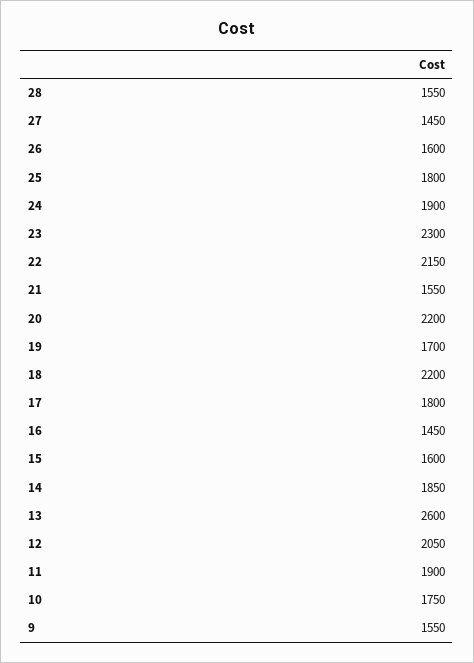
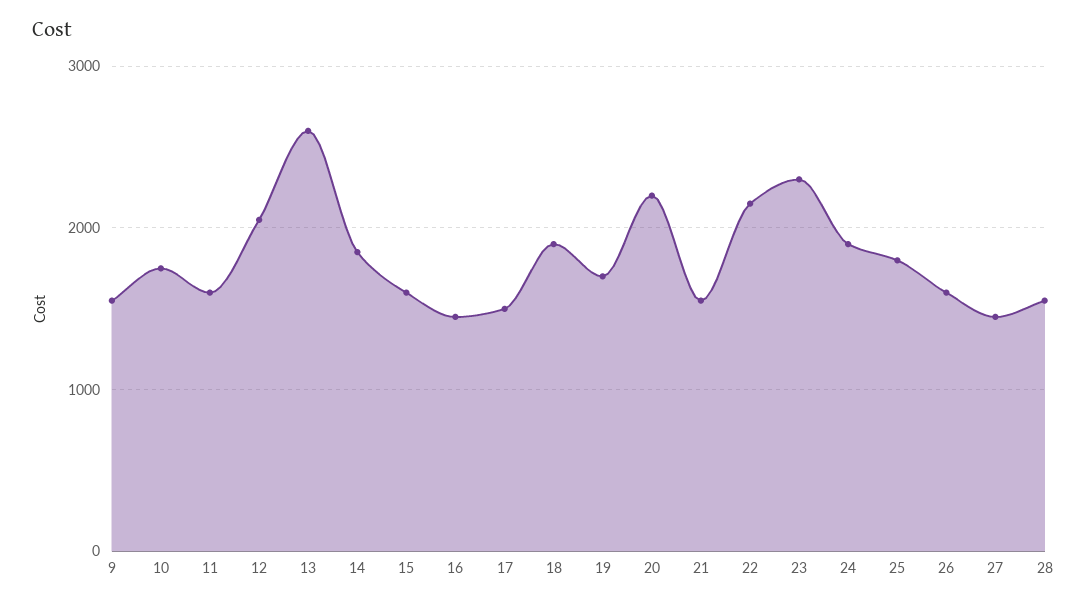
18: 2200 -> 1900
17: 1800 -> 1500
11: 1900 -> 1600

